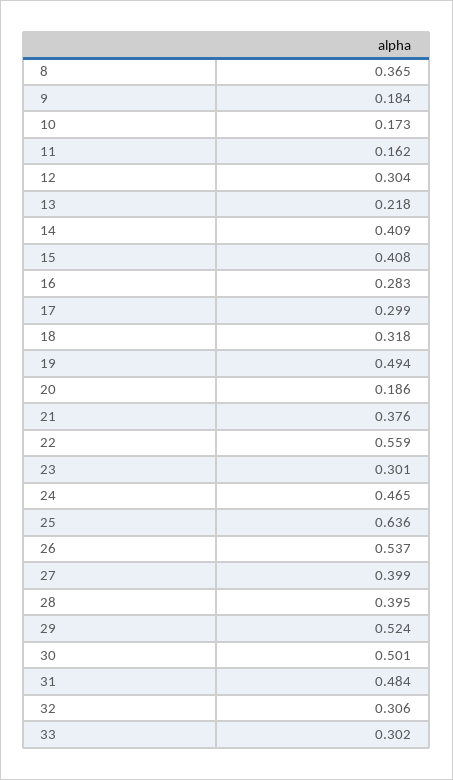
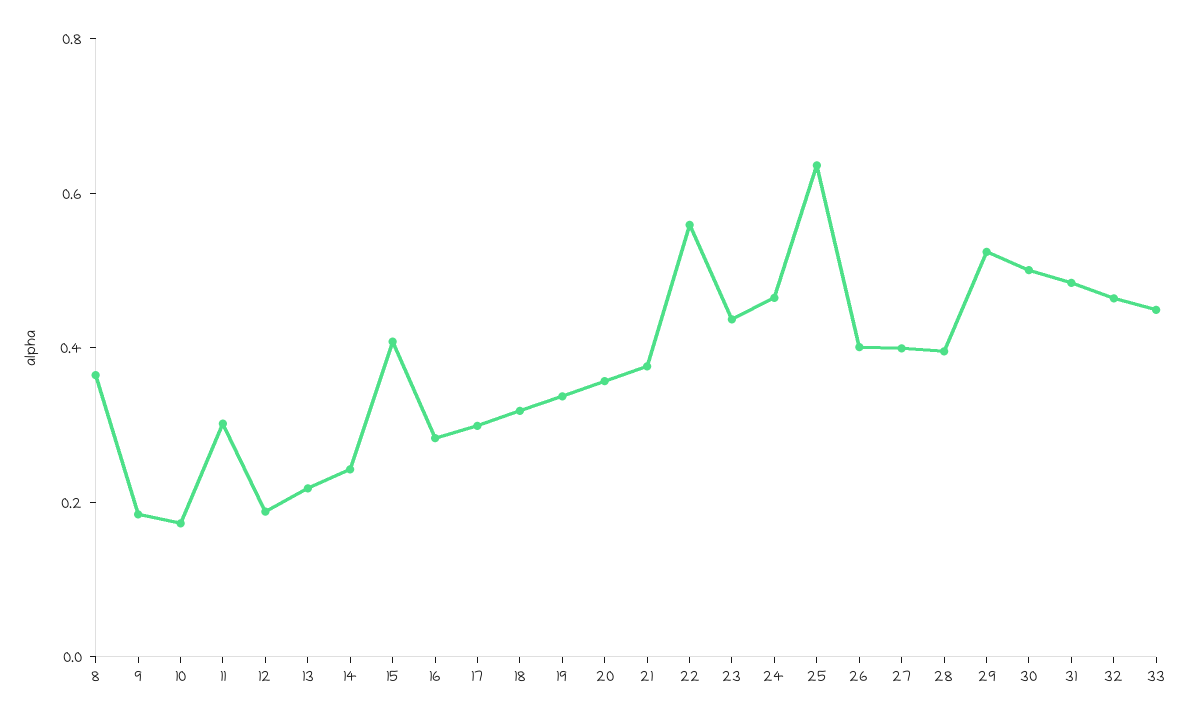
11: 0.162 -> 0.3
12: 0.304 -> 0.2
14: 0.409 -> 0.25
19: 0.494 -> 0.35
20: 0.186 -> 0.35
23: 0.301 -> 0.45
26: 0.537 -> 0.4
32: 0.306 -> 0.45
33: 0.302 -> 0.45

